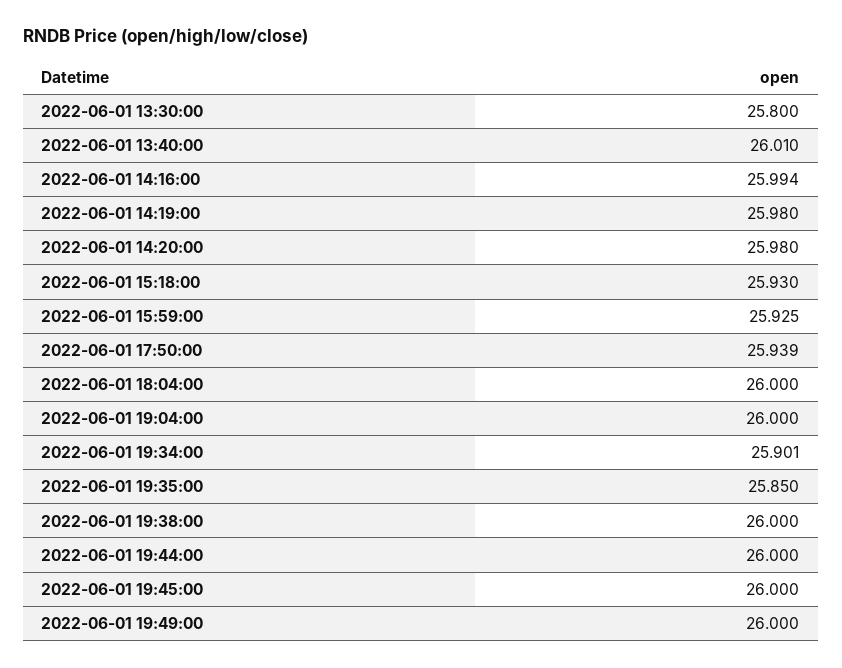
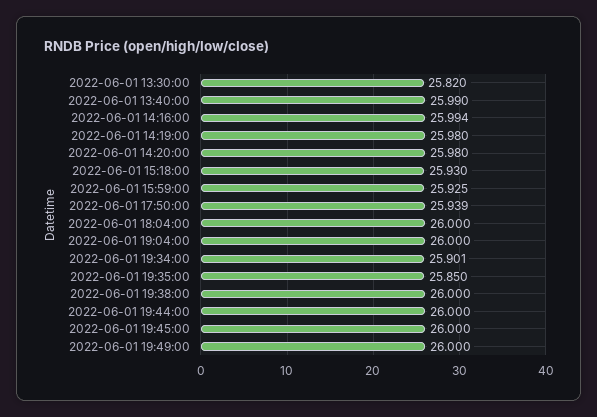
2022-06-01 13:30:00: 25.8 -> 25.82
2022-06-01 13:40:00: 26.01 -> 25.99

